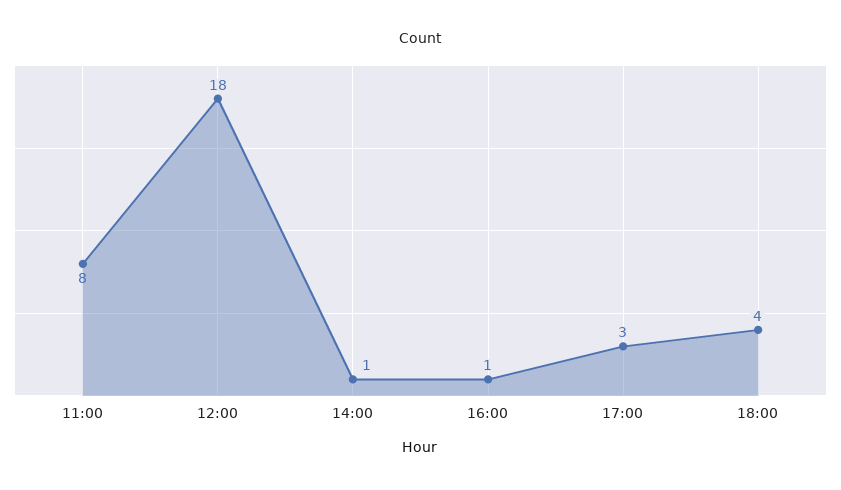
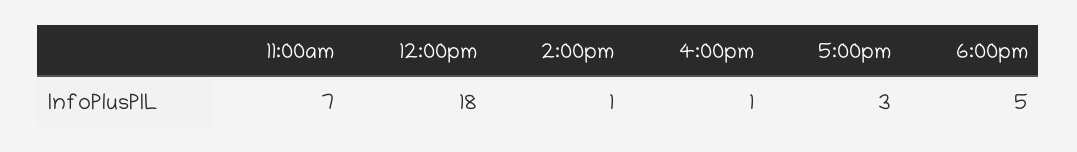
11:00: 8 -> 7
18:00: 4 -> 5

